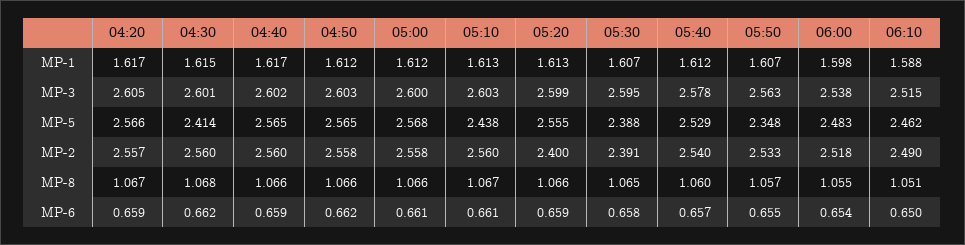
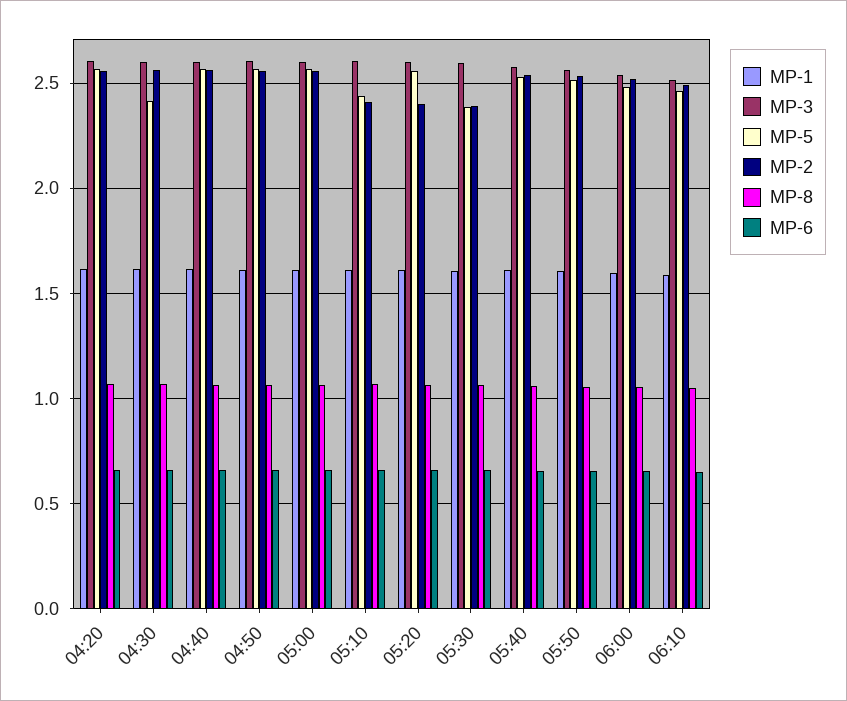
MP-5, 05:50: 2.348 -> 2.5
MP-2, 05:10: 2.56 -> 2.4

